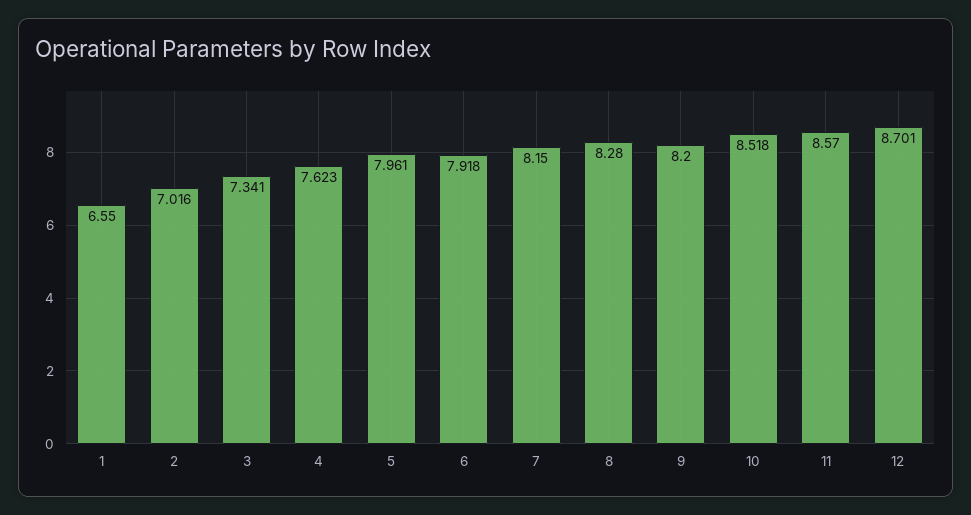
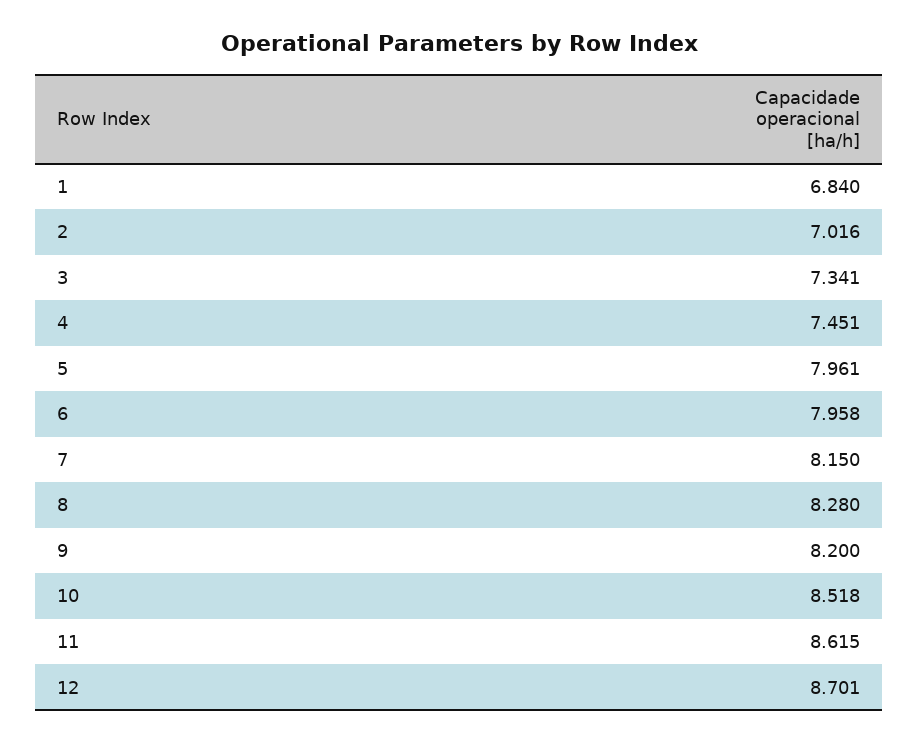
1: 6.55 -> 6.84
4: 7.623 -> 7.451
6: 7.918 -> 7.958
11: 8.57 -> 8.615

